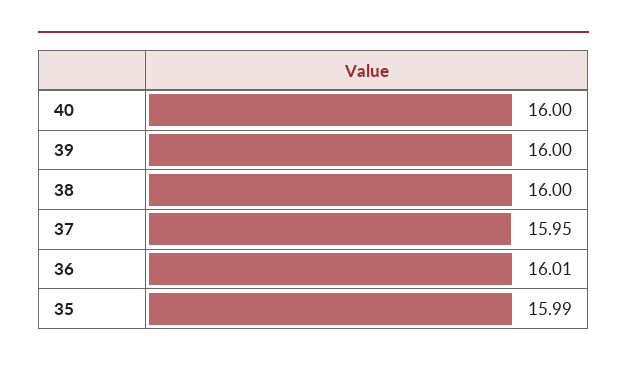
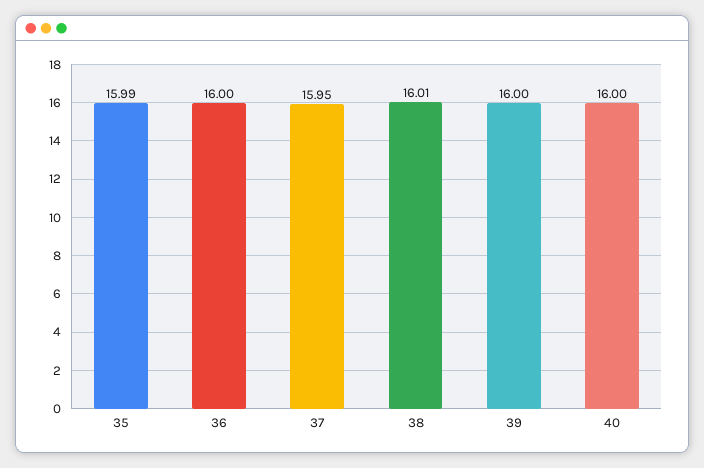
38: 16 -> 16.01
36: 16.01 -> 16

